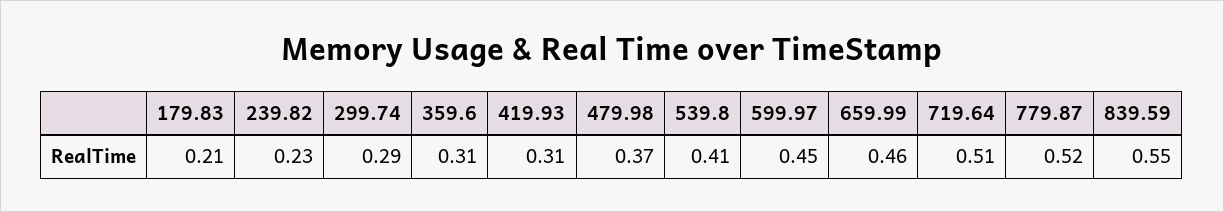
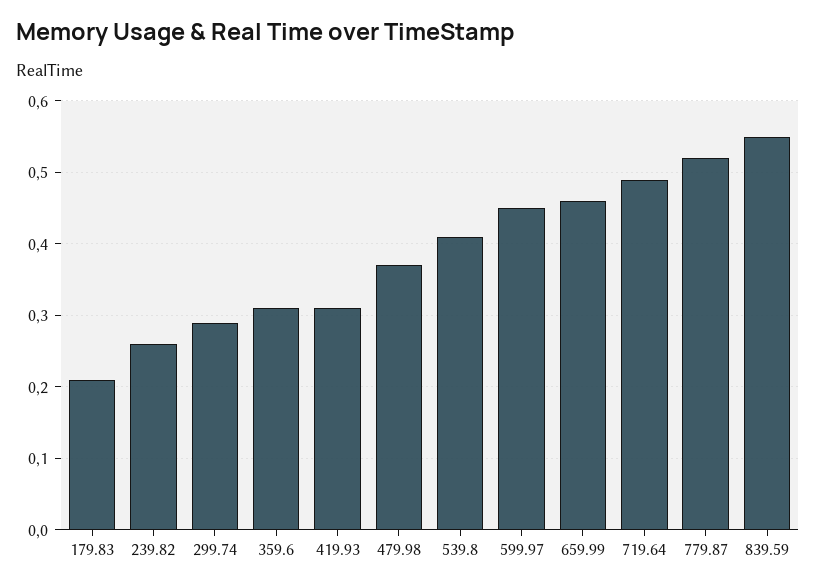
239.82: 0.23 -> 0.26
719.64: 0.51 -> 0.49

